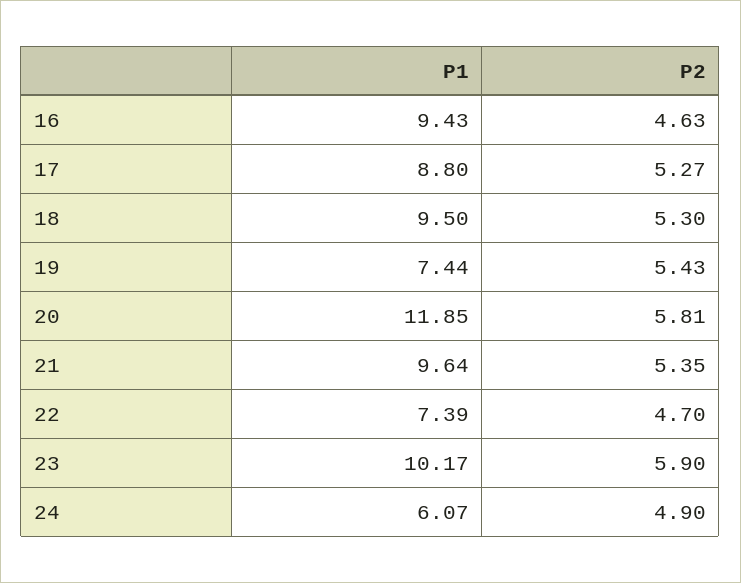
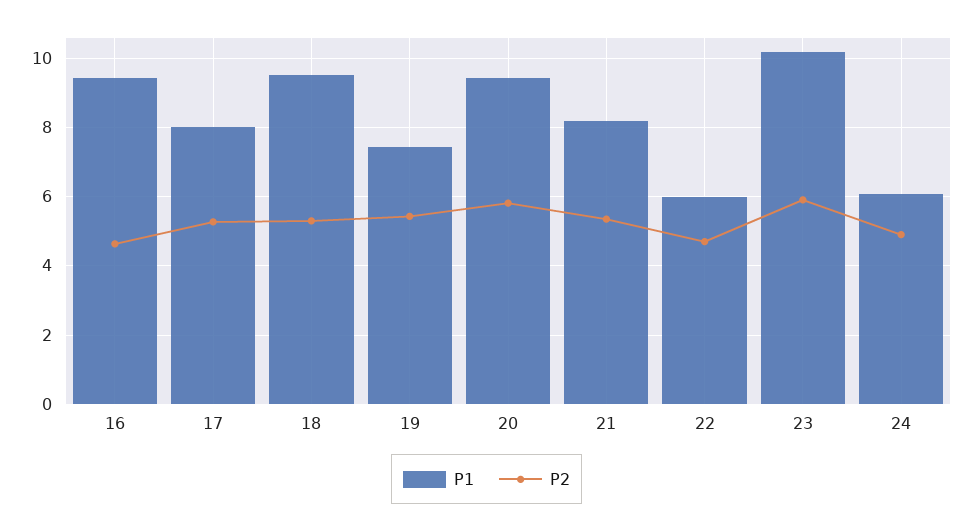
P1, 17: 8.8 -> 8
P1, 20: 11.85 -> 9.4
P1, 21: 9.64 -> 8.2
P1, 22: 7.39 -> 6

